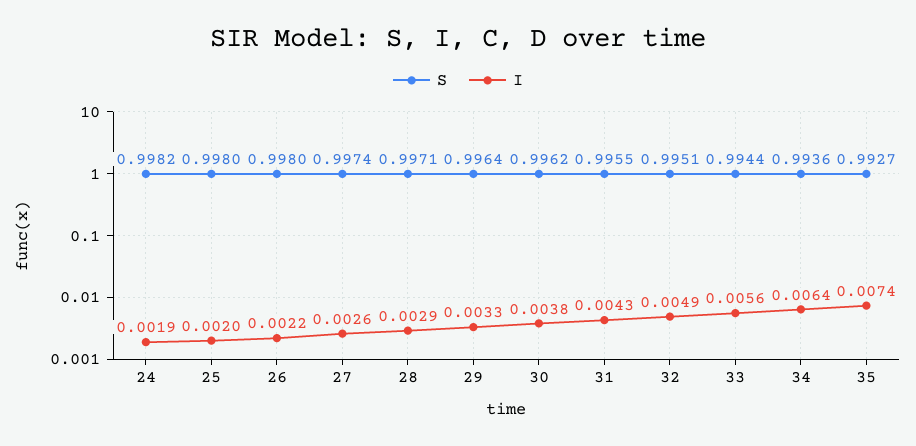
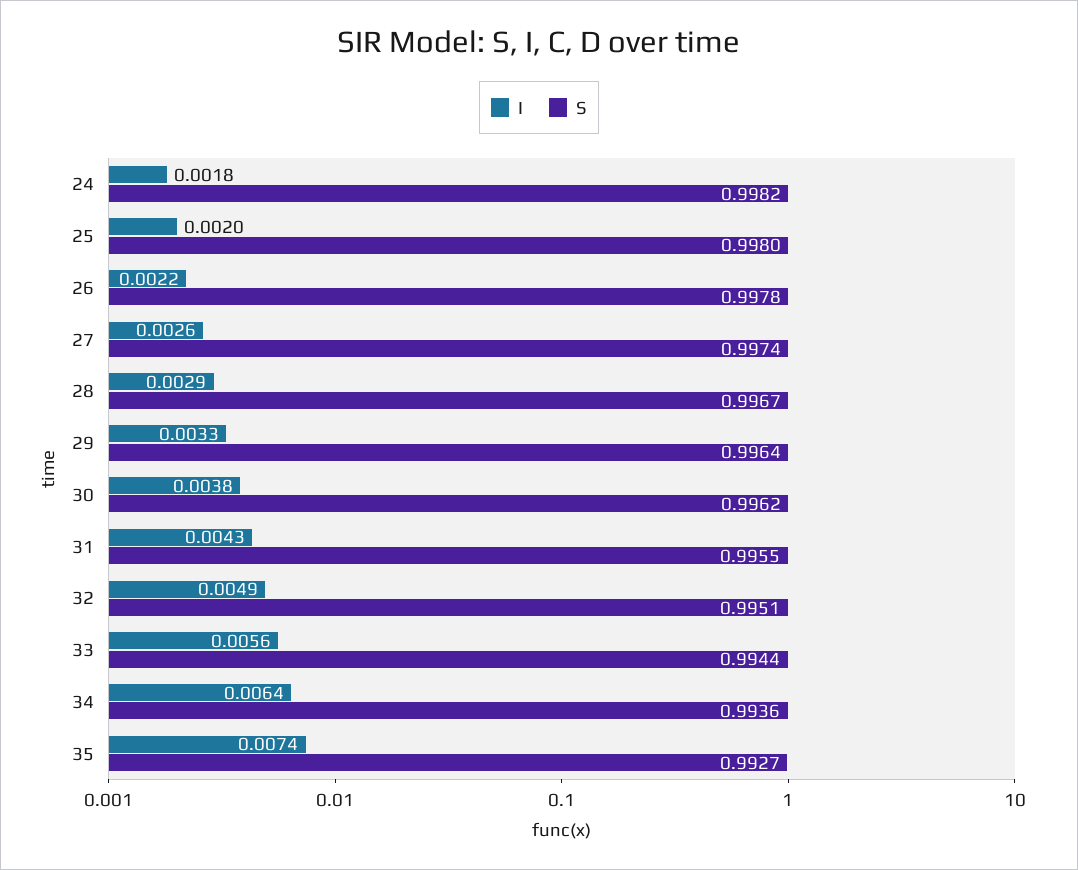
I, 24: 0.0019 -> 0.0018
S, 26: 0.998 -> 0.9978
S, 28: 0.9971 -> 0.9967

